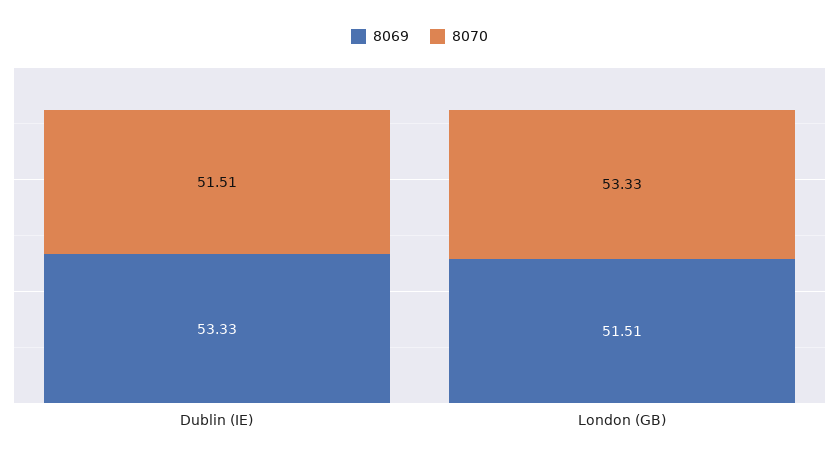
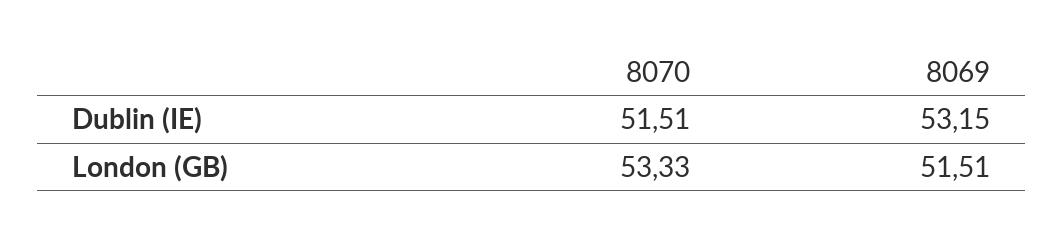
8069, Dublin (IE): 53.33 -> 53.15

